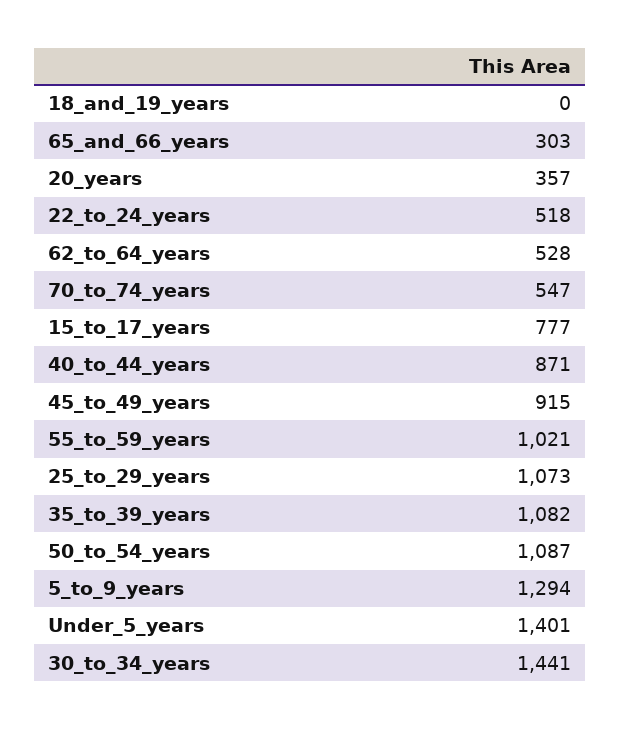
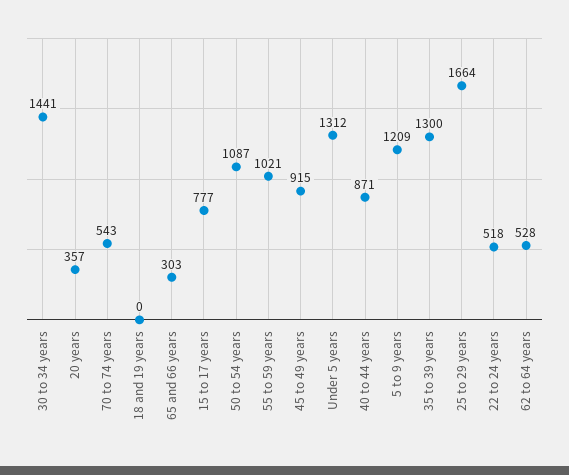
70_to_74_years: 547 -> 543
25_to_29_years: 1073 -> 1664
35_to_39_years: 1082 -> 1300
5_to_9_years: 1294 -> 1209
Under_5_years: 1401 -> 1312

